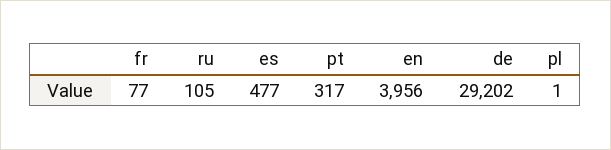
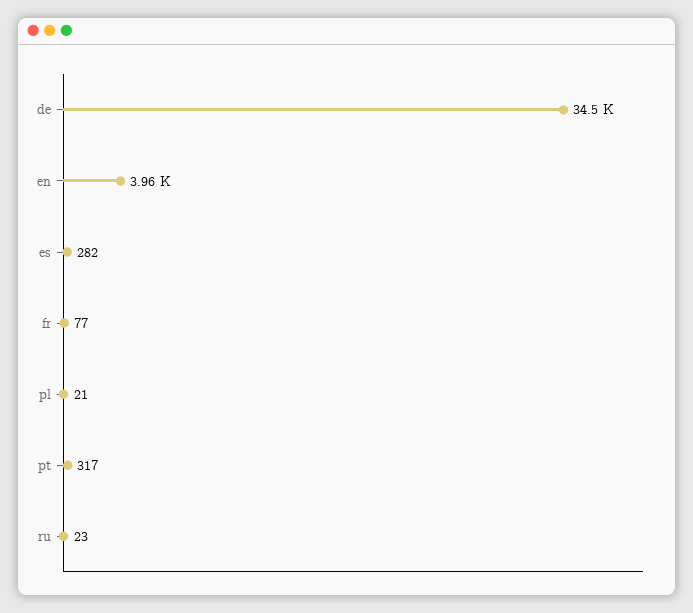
ru: 105 -> 23
es: 477 -> 282
de: 29202 -> 34500
pl: 1 -> 21

